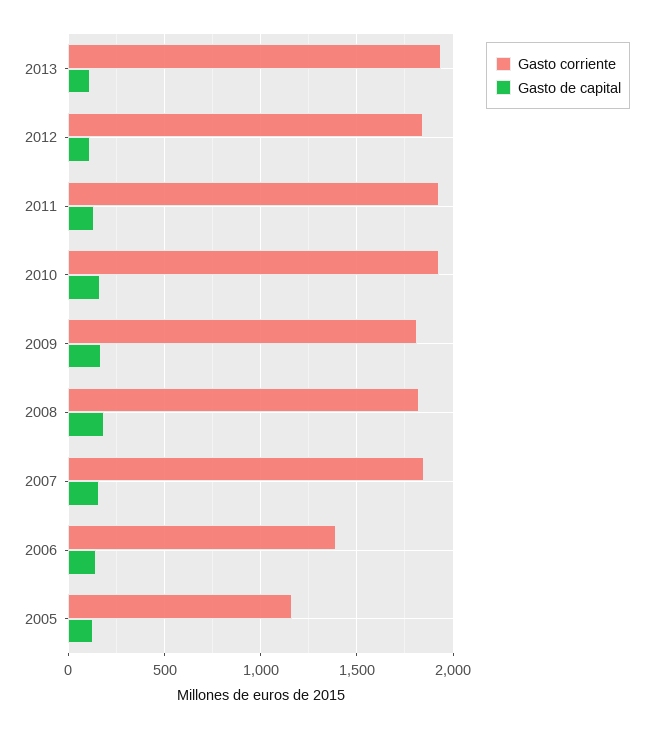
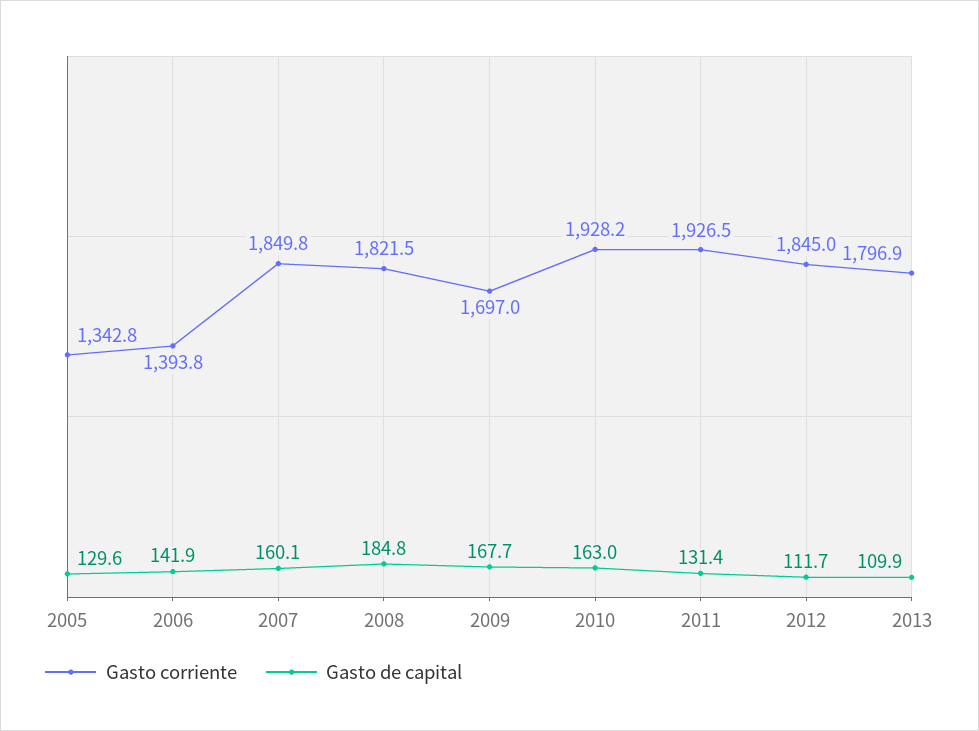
Gasto corriente, 2013: 1950 -> 1796.9
Gasto corriente, 2009: 1800 -> 1697
Gasto corriente, 2005: 1150 -> 1342.8

